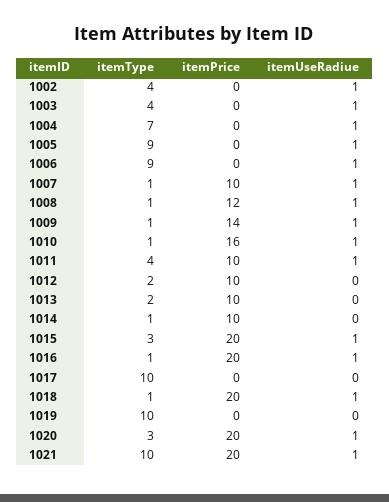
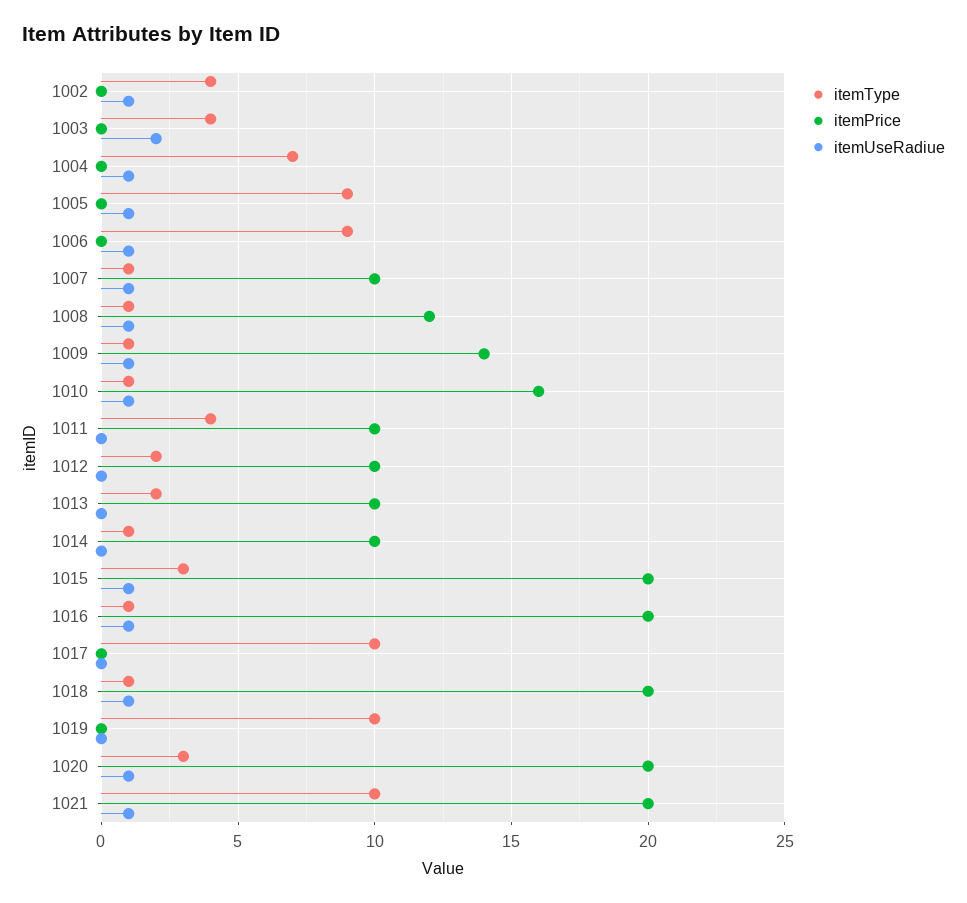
itemUseRadiue, 1003: 1 -> 2
itemUseRadiue, 1011: 1 -> 0

